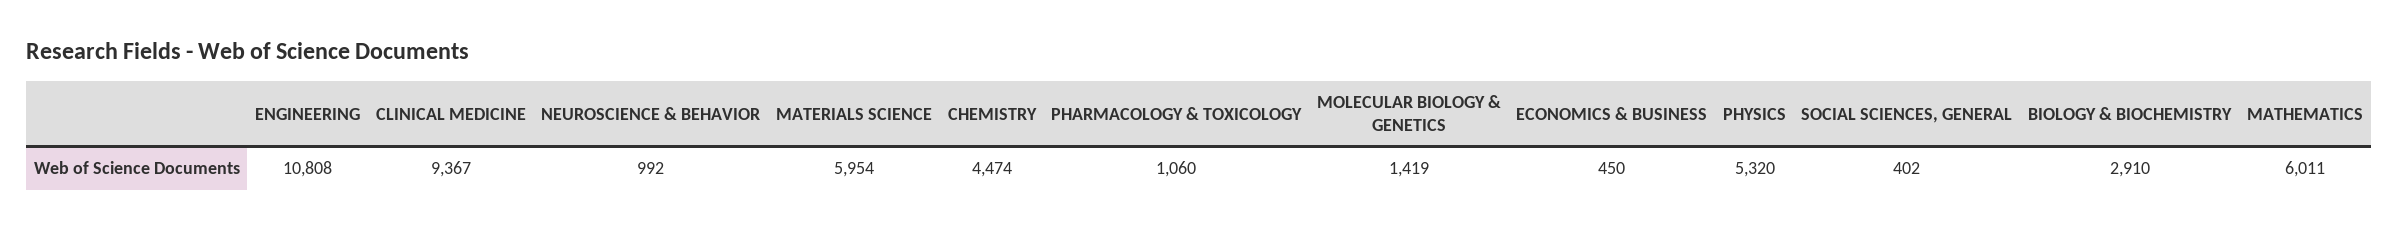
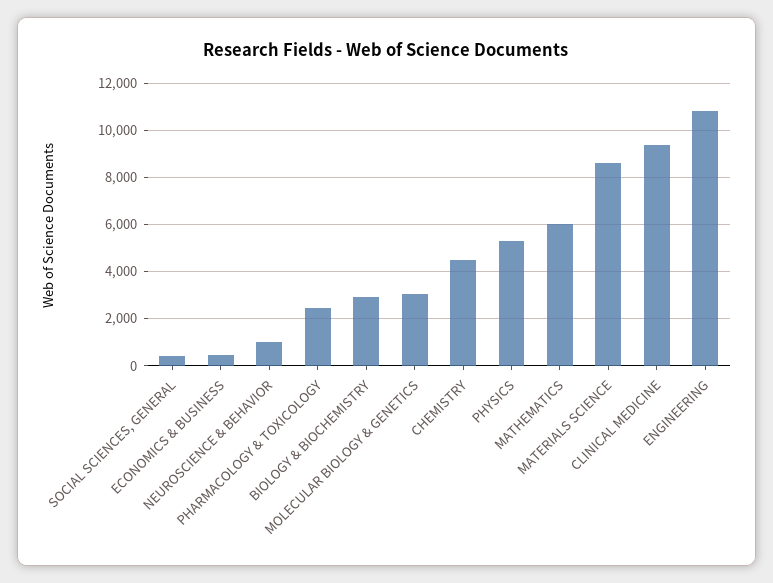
MATERIALS SCIENCE: 5954 -> 8500
PHARMACOLOGY & TOXICOLOGY: 1060 -> 2500
MOLECULAR BIOLOGY & GENETICS: 1419 -> 3000

